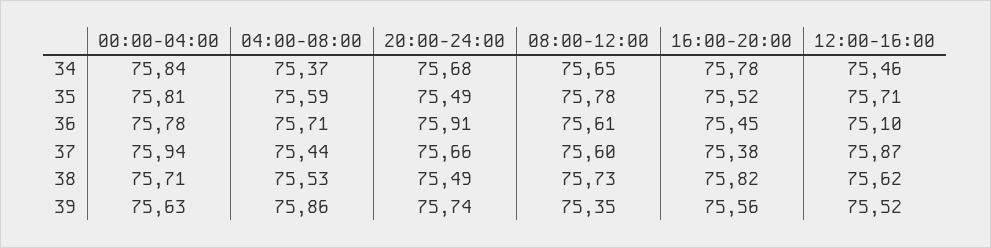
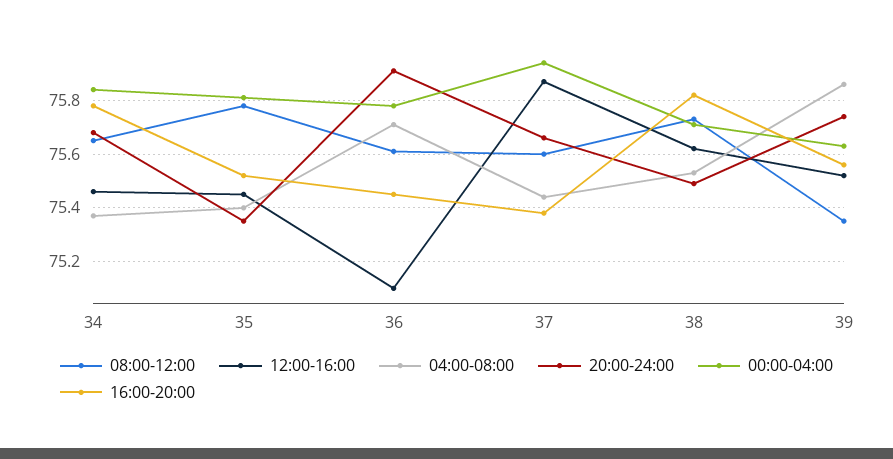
04:00-08:00, 35: 75.59 -> 75.4
20:00-24:00, 35: 75.49 -> 75.35
12:00-16:00, 35: 75.71 -> 75.45

